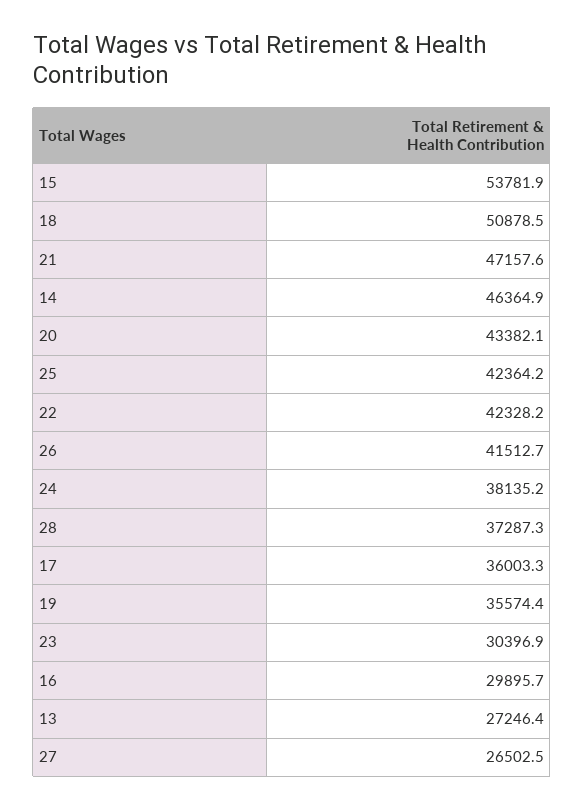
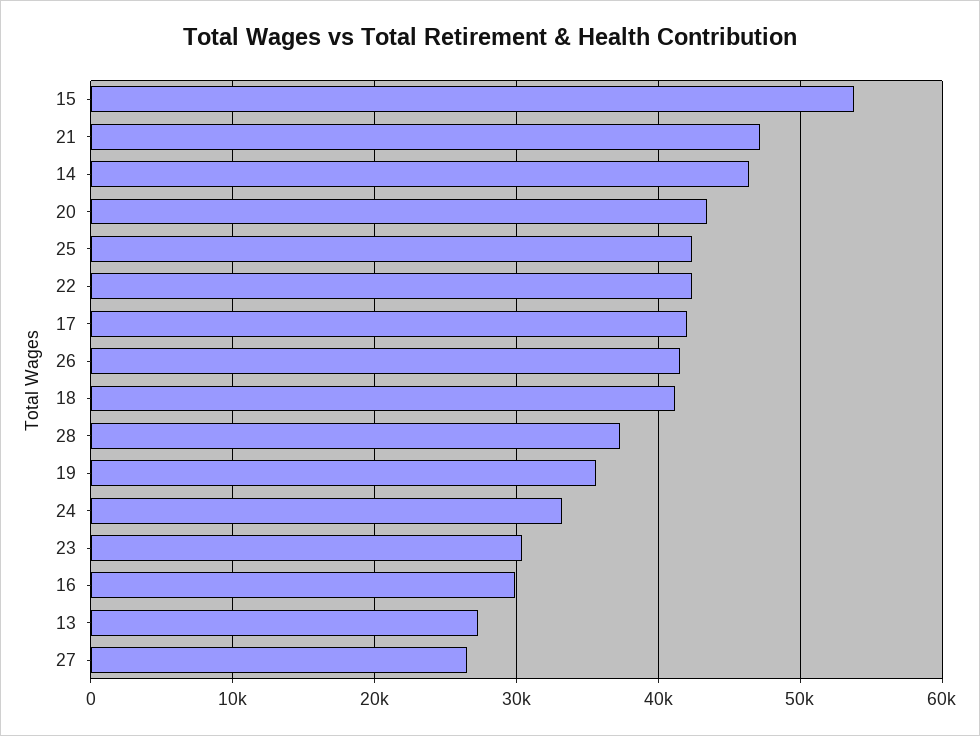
18: 50878.5 -> 41000
24: 38135.2 -> 33000
17: 36003.3 -> 42000

